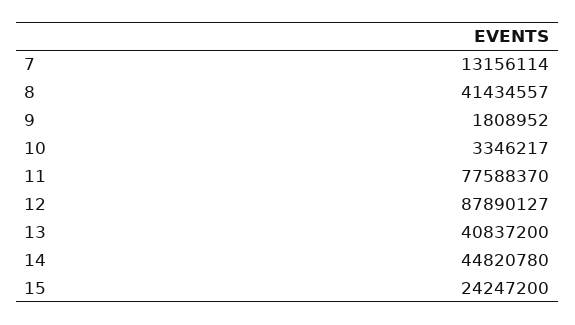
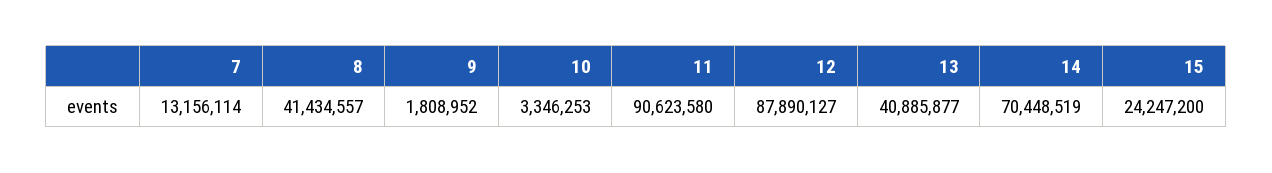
10: 3346217 -> 3346253
11: 77588370 -> 90623580
13: 40837200 -> 40885877
14: 44820780 -> 70448519

